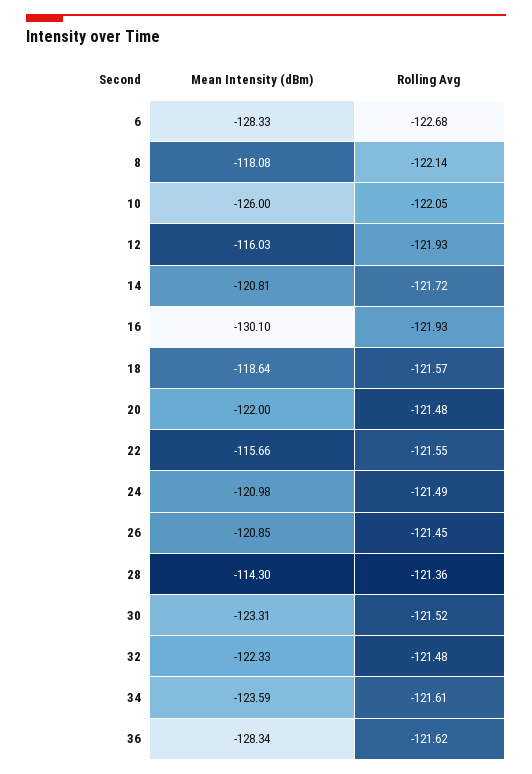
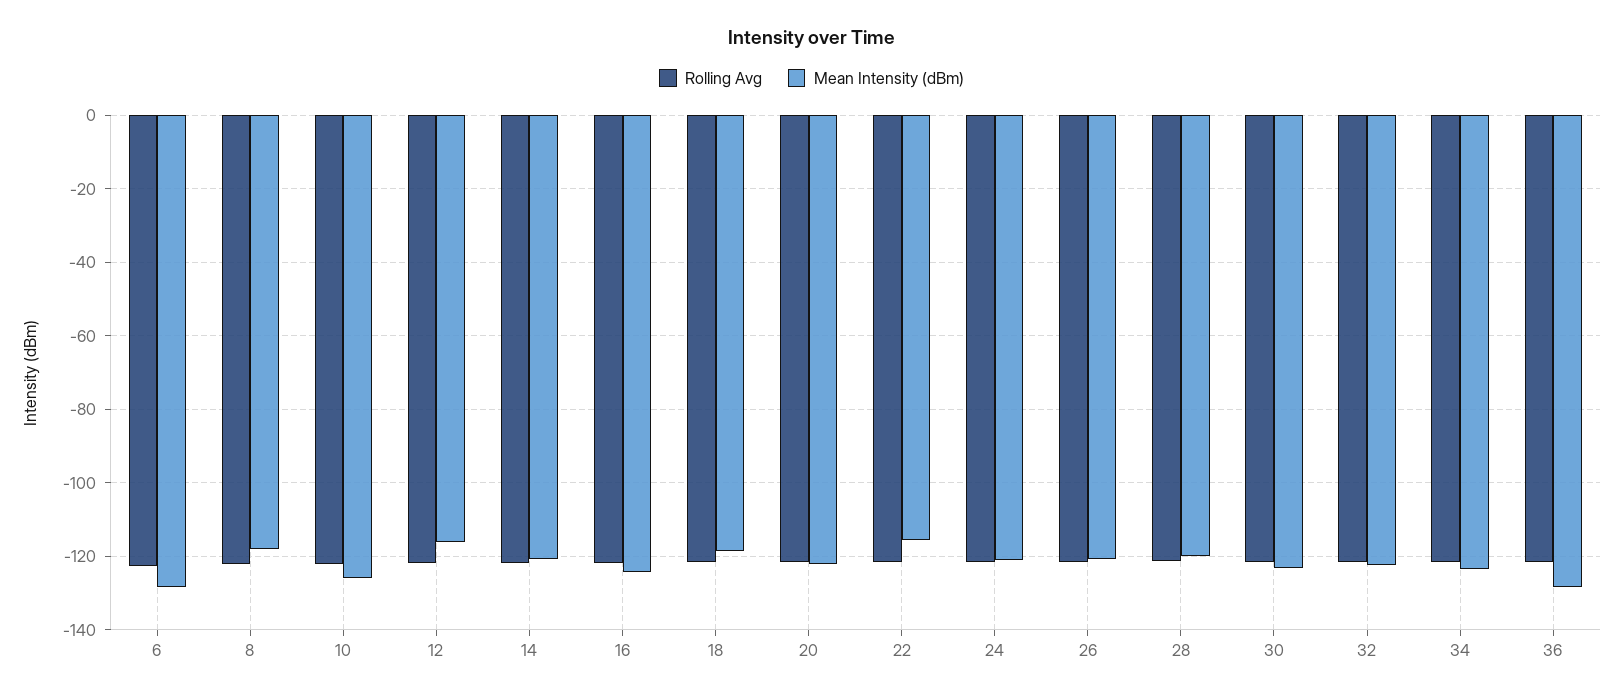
Mean Intensity (dBm), 16: -130.1 -> -124
Mean Intensity (dBm), 28: -114.3 -> -120

